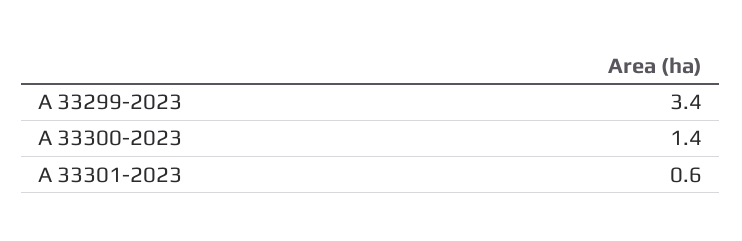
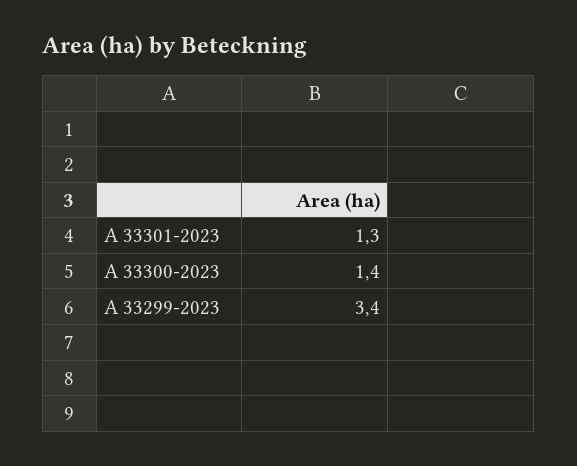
A 33301-2023: 0.6 -> 1.3

